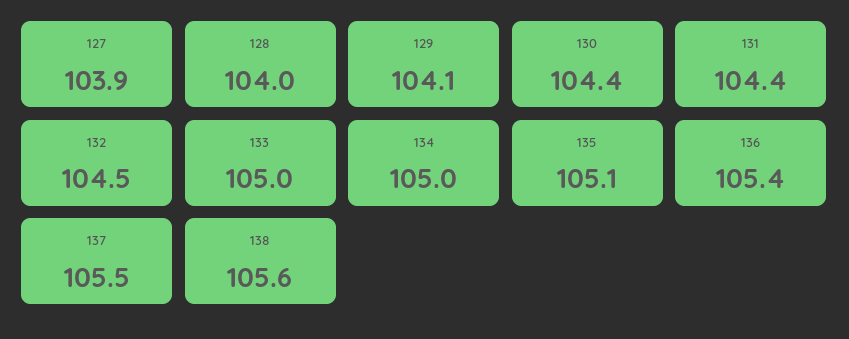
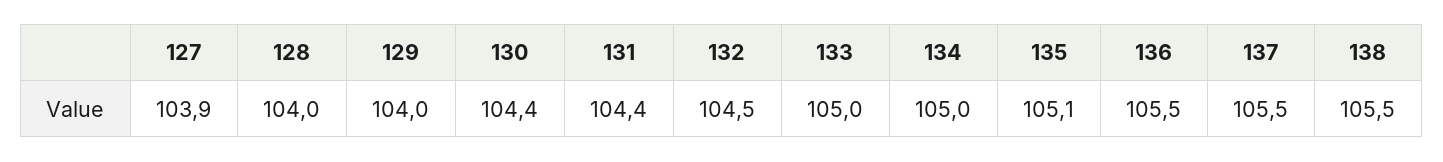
129: 104.1 -> 104
136: 105.4 -> 105.5
138: 105.6 -> 105.5

